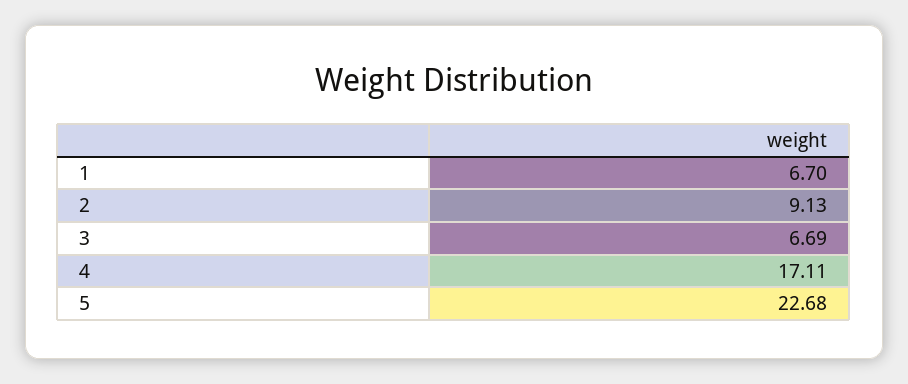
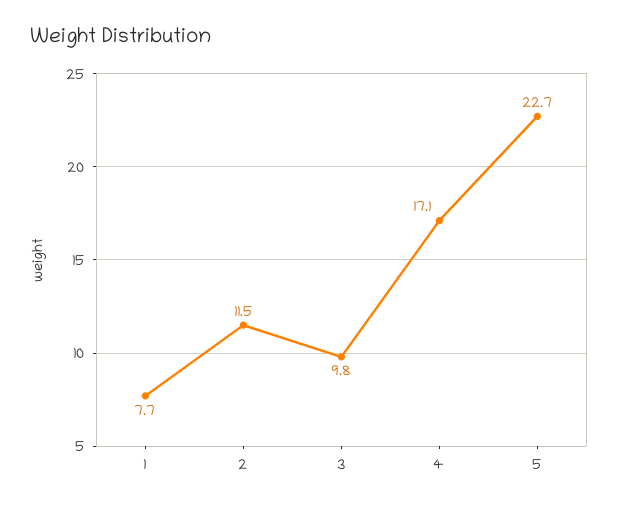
1: 6.7 -> 7.7
2: 9.13 -> 11.5
3: 6.69 -> 9.8

